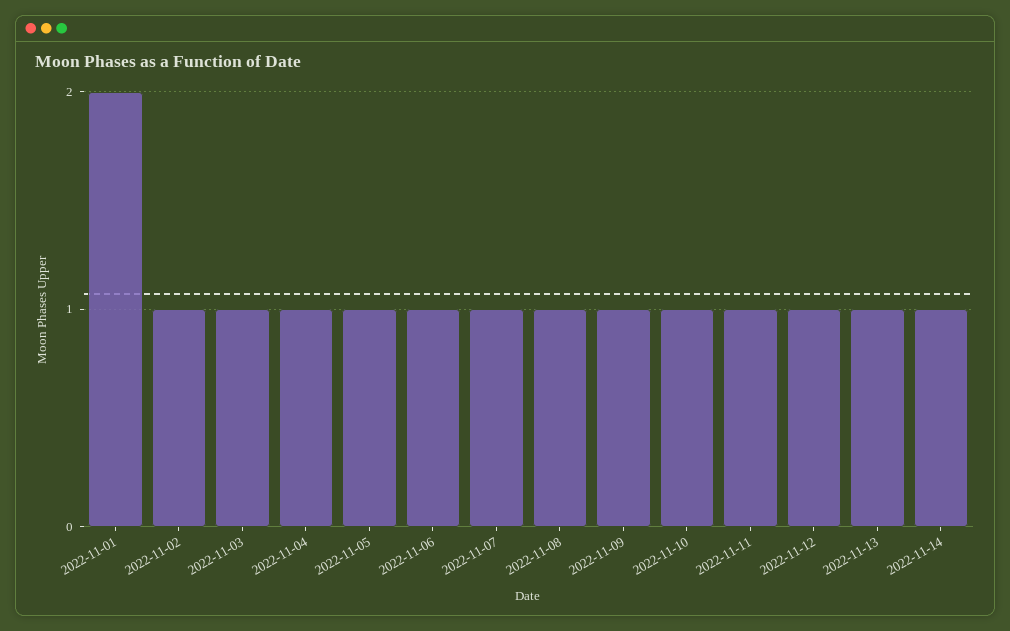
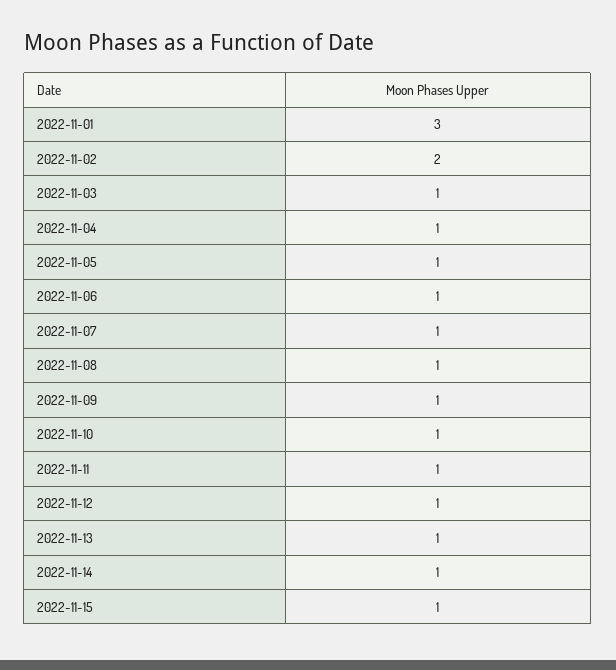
2022-11-01: 2 -> 3
2022-11-02: 1 -> 2
2022-11-15: none -> 1

